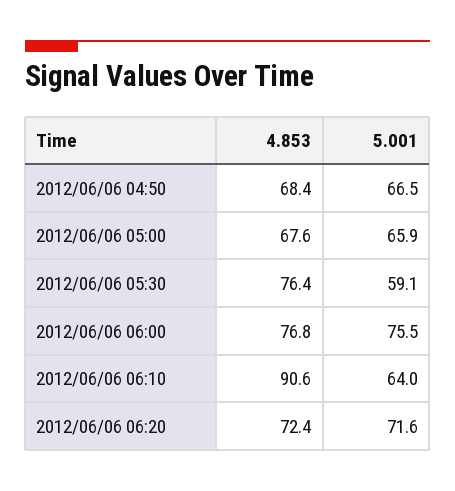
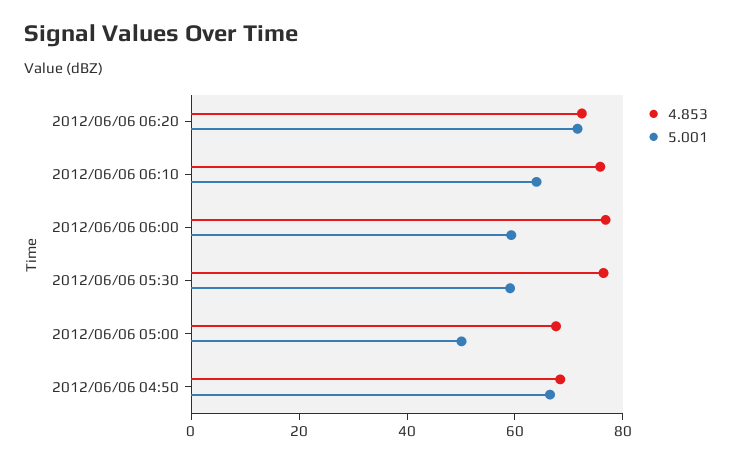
5.001, 2012/06/06 05:00: 65.9 -> 50
5.001, 2012/06/06 06:00: 75.5 -> 60
4.853, 2012/06/06 06:10: 90.6 -> 75

